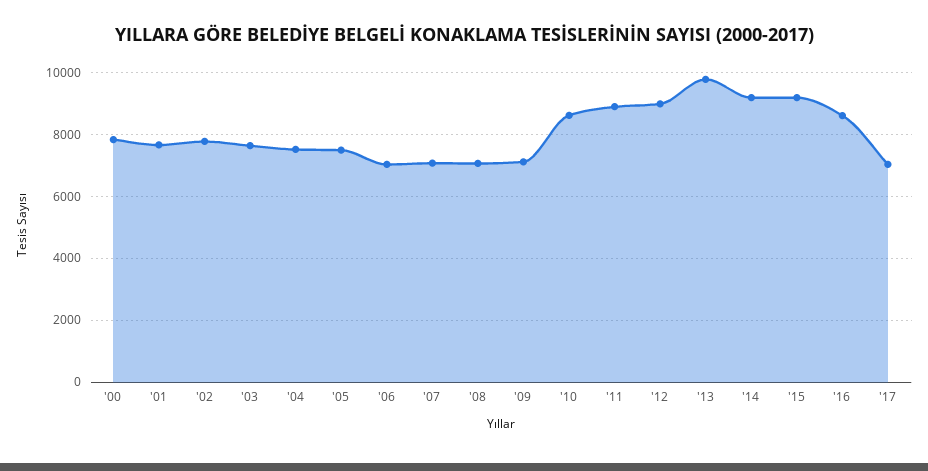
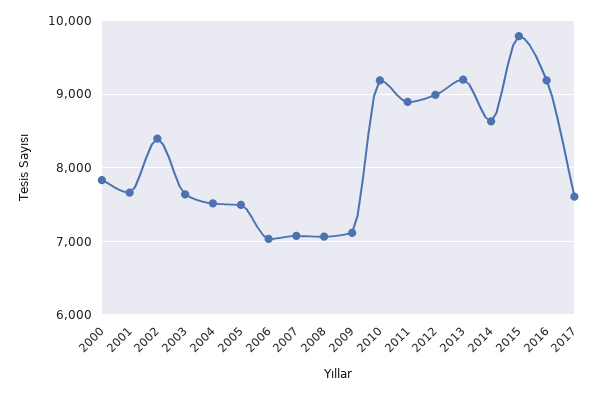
'02: 7800 -> 8400
'10: 8600 -> 9200
'13: 9800 -> 9200
'14: 9200 -> 8600
'15: 9200 -> 9800
'16: 8600 -> 9200
'17: 7000 -> 7600

